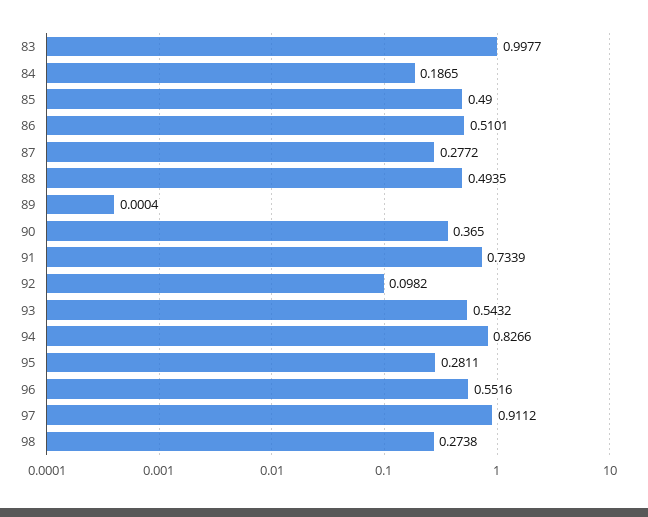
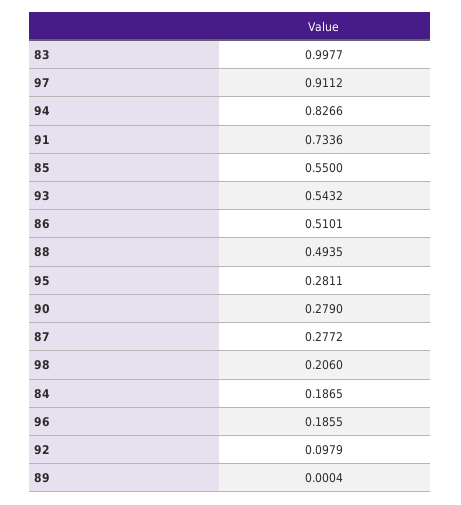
85: 0.49 -> 0.55
90: 0.365 -> 0.279
91: 0.7339 -> 0.7336
92: 0.0982 -> 0.0979
96: 0.5516 -> 0.1855
98: 0.2738 -> 0.206

